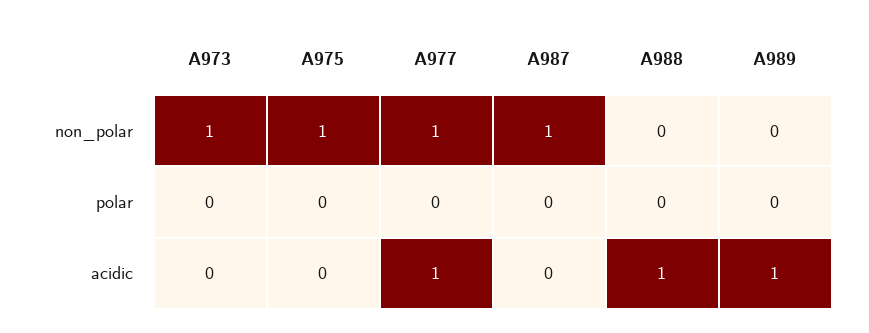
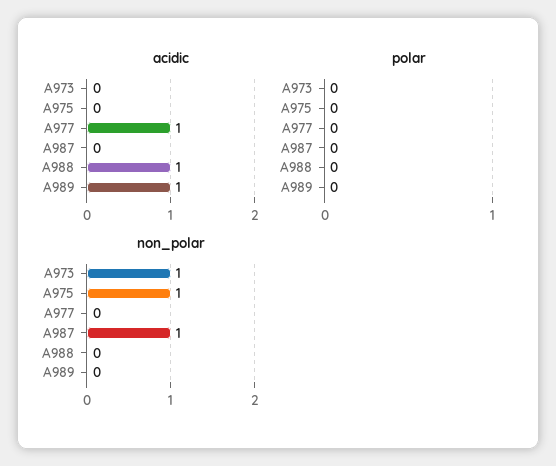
non_polar, A977: 1 -> 0

